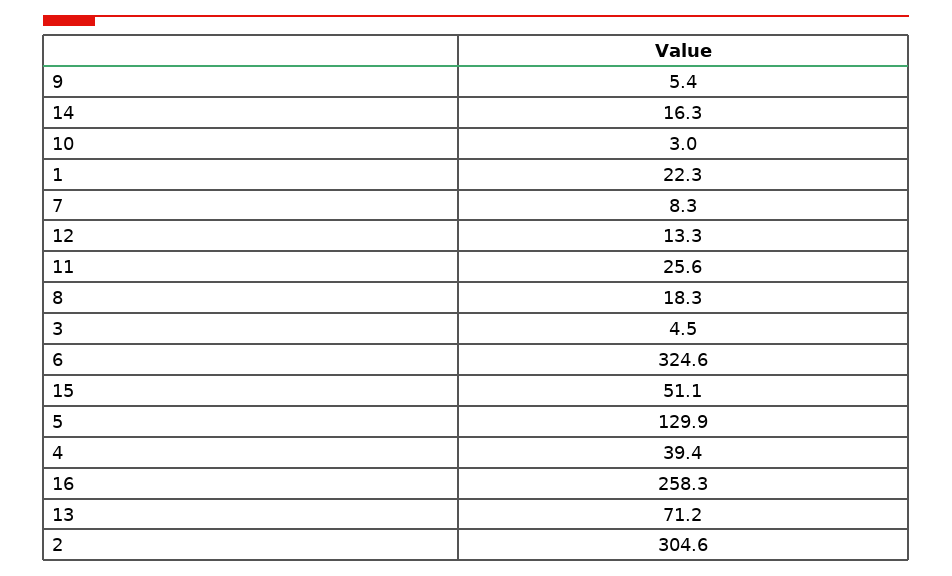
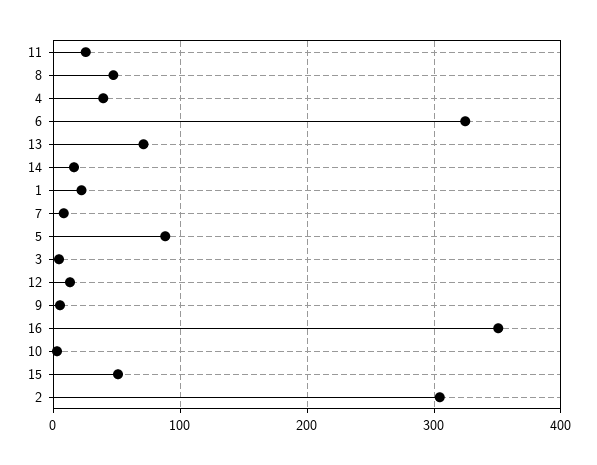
8: 18.3 -> 50
5: 129.9 -> 90
16: 258.3 -> 350

